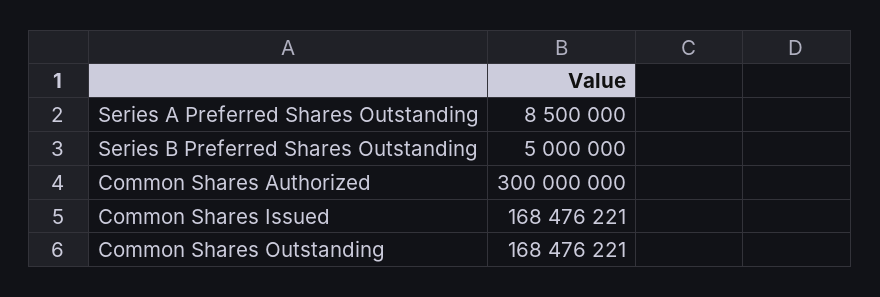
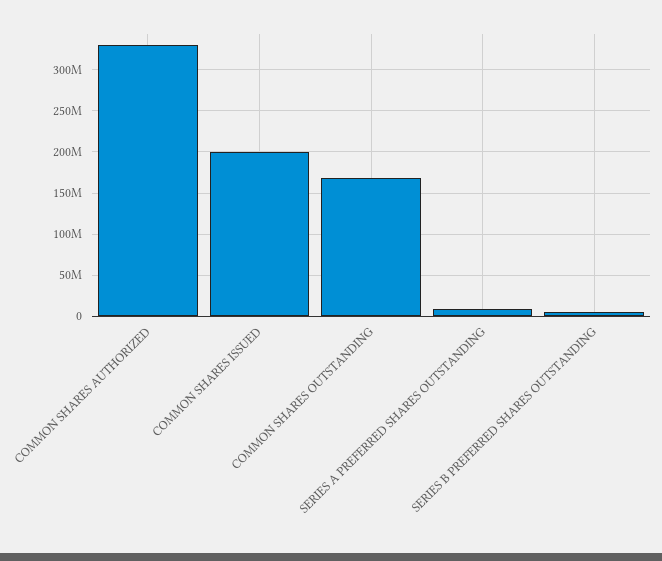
Common Shares Authorized: 300000000 -> 330000000
Common Shares Issued: 168476221 -> 200000000

